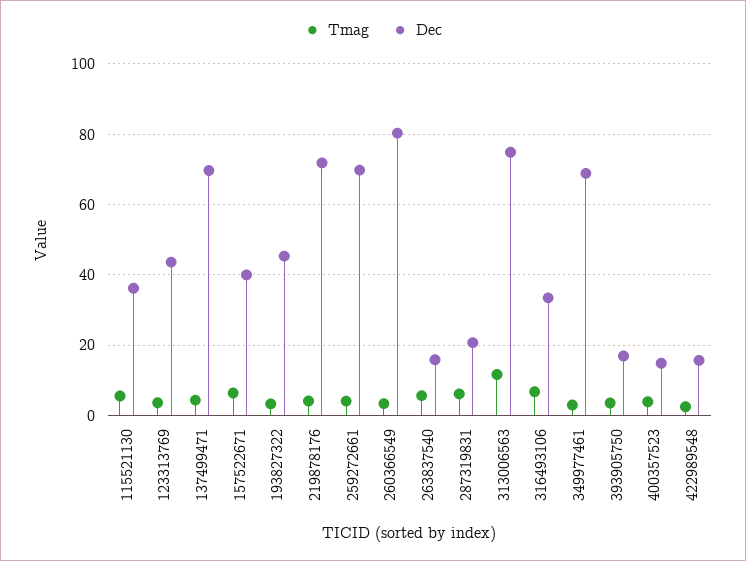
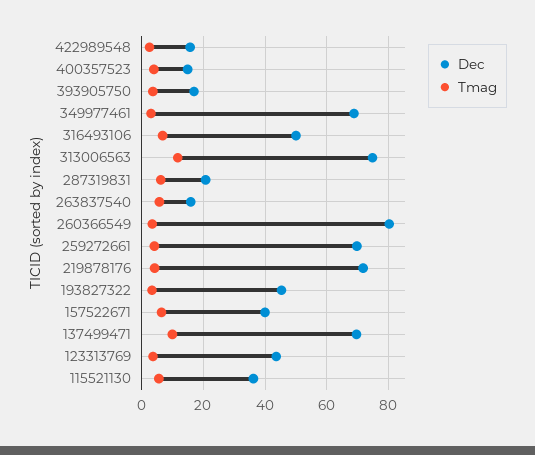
Tmag, 137499471: 4 -> 10
Dec, 316493106: 34 -> 50

